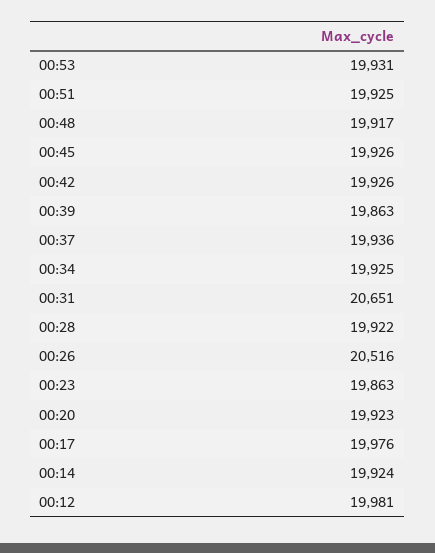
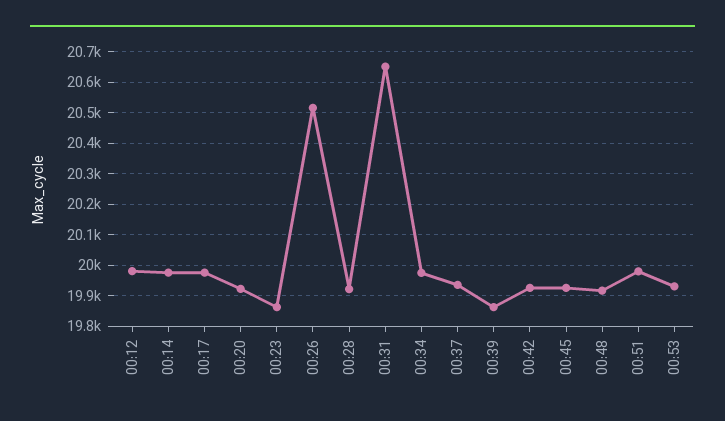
00:51: 19925 -> 19980
00:34: 19925 -> 19980
00:14: 19924 -> 19980

